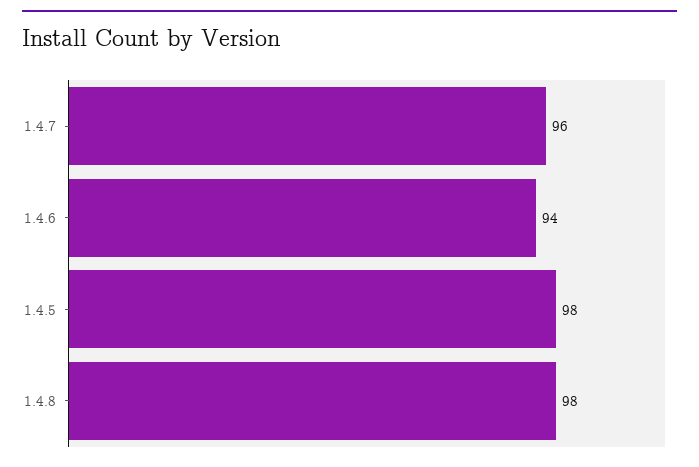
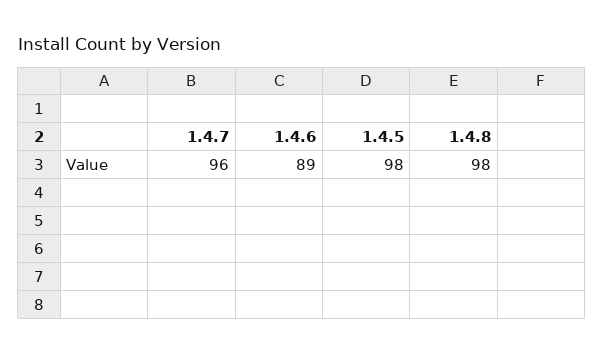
1.4.6: 94 -> 89

